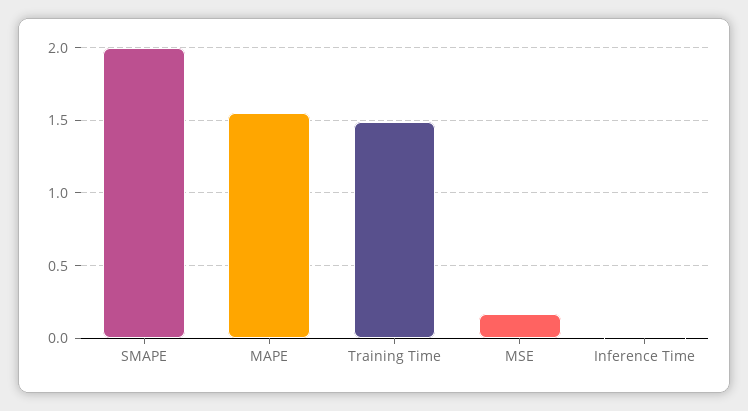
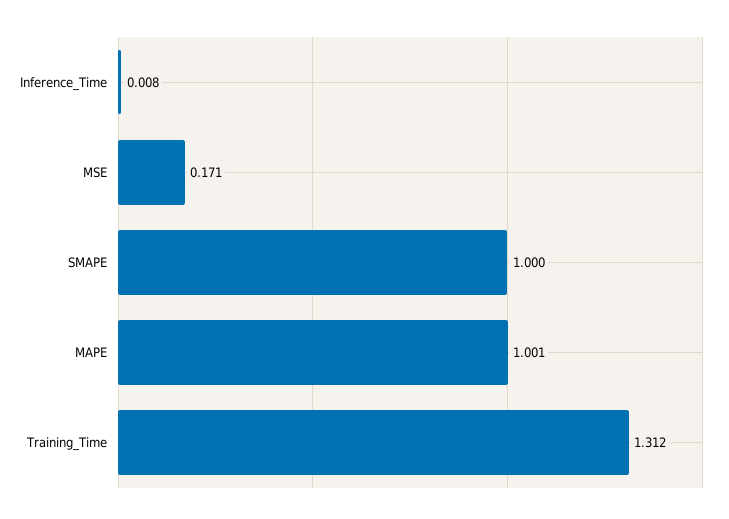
SMAPE: 2 -> 1
MAPE: 1.55 -> 1.001
Training Time: 1.5 -> 1.312

